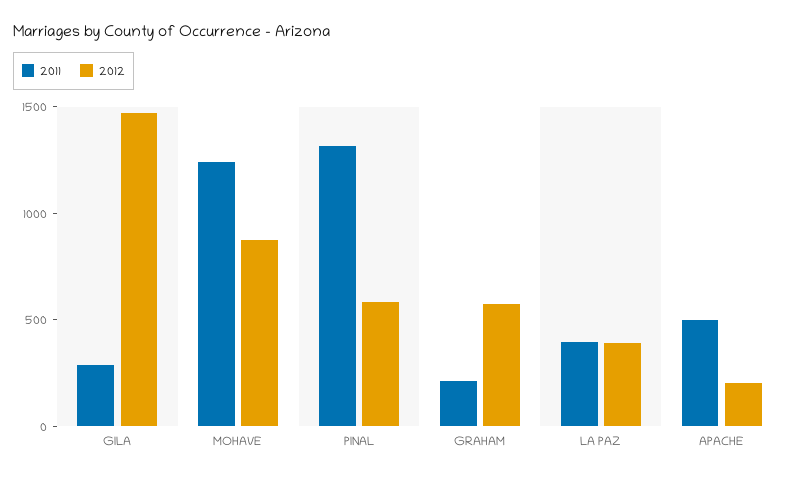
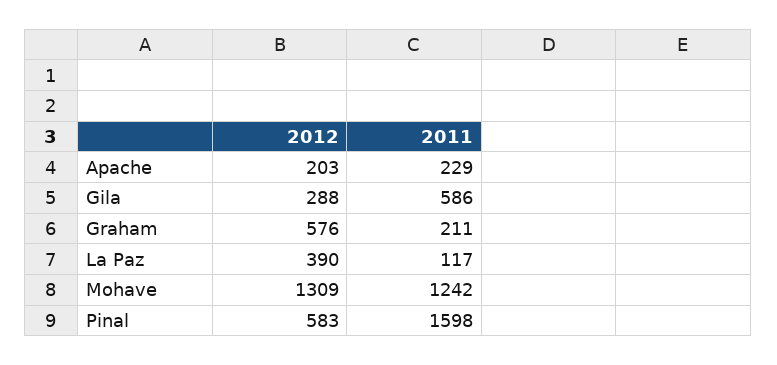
2011, GILA: 300 -> 586
2012, GILA: 1500 -> 288
2012, MOHAVE: 900 -> 1309
2011, PINAL: 1300 -> 1598
2011, LA PAZ: 400 -> 117
2011, APACHE: 500 -> 229

